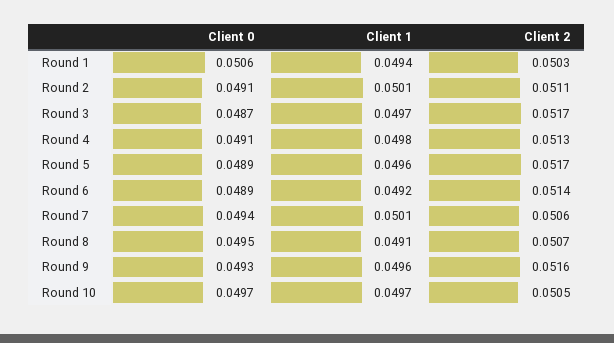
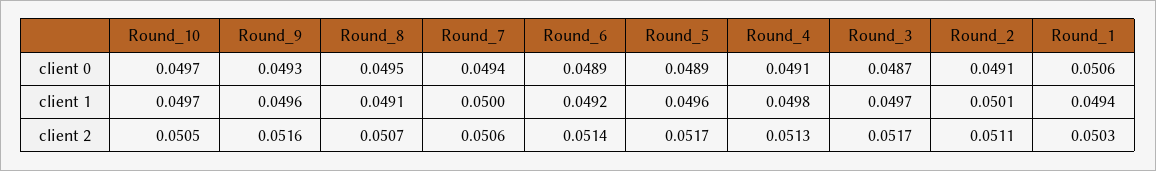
Client 1, Round 7: 0.0501 -> 0.05

